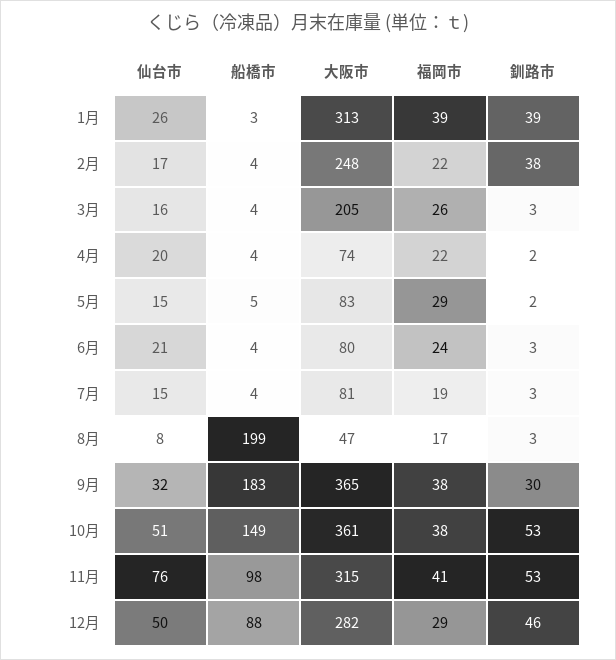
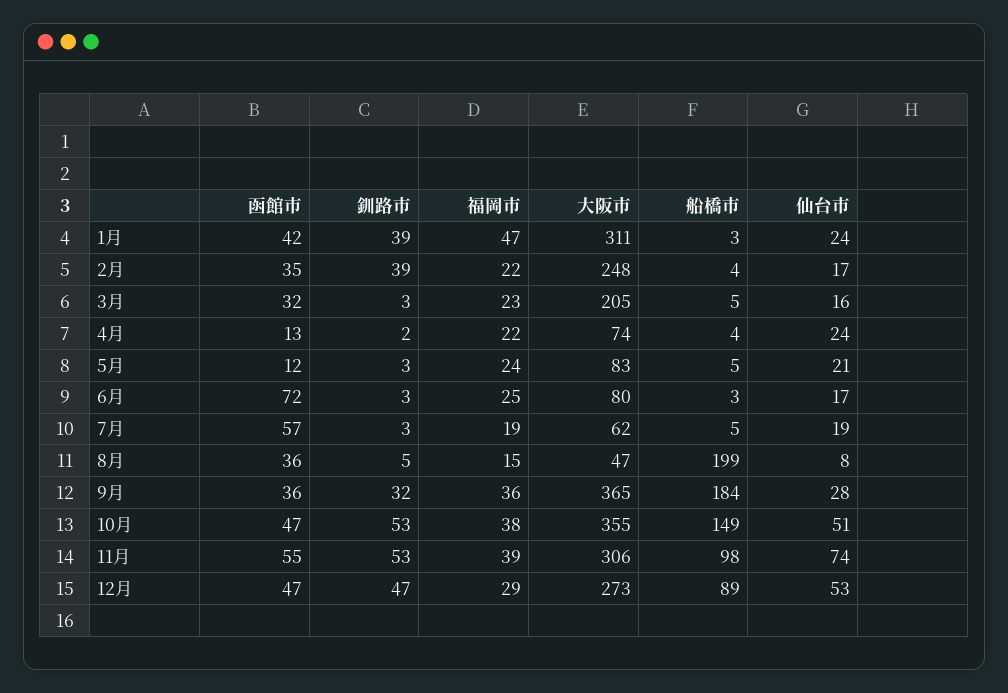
仙台市, 1月: 26 -> 24
大阪市, 1月: 313 -> 311
福岡市, 1月: 39 -> 47
釧路市, 2月: 38 -> 39
船橋市, 3月: 4 -> 5
福岡市, 3月: 26 -> 23
仙台市, 4月: 20 -> 24
仙台市, 5月: 15 -> 21
福岡市, 5月: 29 -> 24
釧路市, 5月: 2 -> 3
仙台市, 6月: 21 -> 17
船橋市, 6月: 4 -> 3
福岡市, 6月: 24 -> 25
仙台市, 7月: 15 -> 19
船橋市, 7月: 4 -> 5
大阪市, 7月: 81 -> 62
福岡市, 8月: 17 -> 15
釧路市, 8月: 3 -> 5
仙台市, 9月: 32 -> 28
船橋市, 9月: 183 -> 184
福岡市, 9月: 38 -> 36
釧路市, 9月: 30 -> 32
大阪市, 10月: 361 -> 355
仙台市, 11月: 76 -> 74
大阪市, 11月: 315 -> 306
福岡市, 11月: 41 -> 39
仙台市, 12月: 50 -> 53
船橋市, 12月: 88 -> 89
大阪市, 12月: 282 -> 273
釧路市, 12月: 46 -> 47
函館市, 1月: none -> 42
函館市, 2月: none -> 35
函館市, 3月: none -> 32
函館市, 4月: none -> 13
函館市, 5月: none -> 12
函館市, 6月: none -> 72
函館市, 7月: none -> 57
函館市, 8月: none -> 36
函館市, 9月: none -> 36
函館市, 10月: none -> 47
函館市, 11月: none -> 55
函館市, 12月: none -> 47

